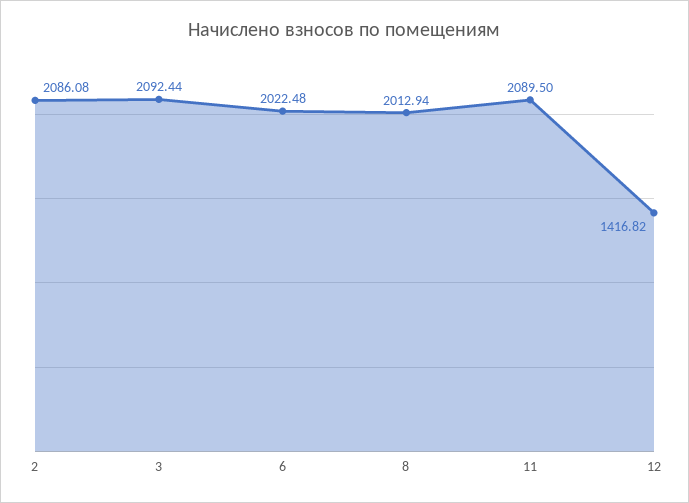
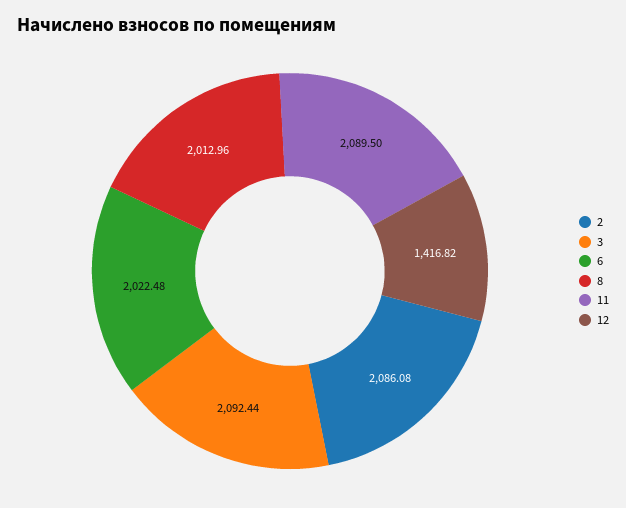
8: 2012.94 -> 2012.96

